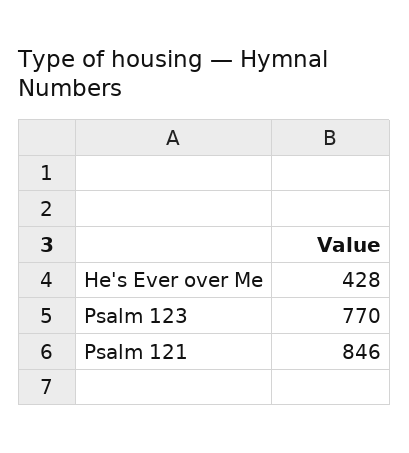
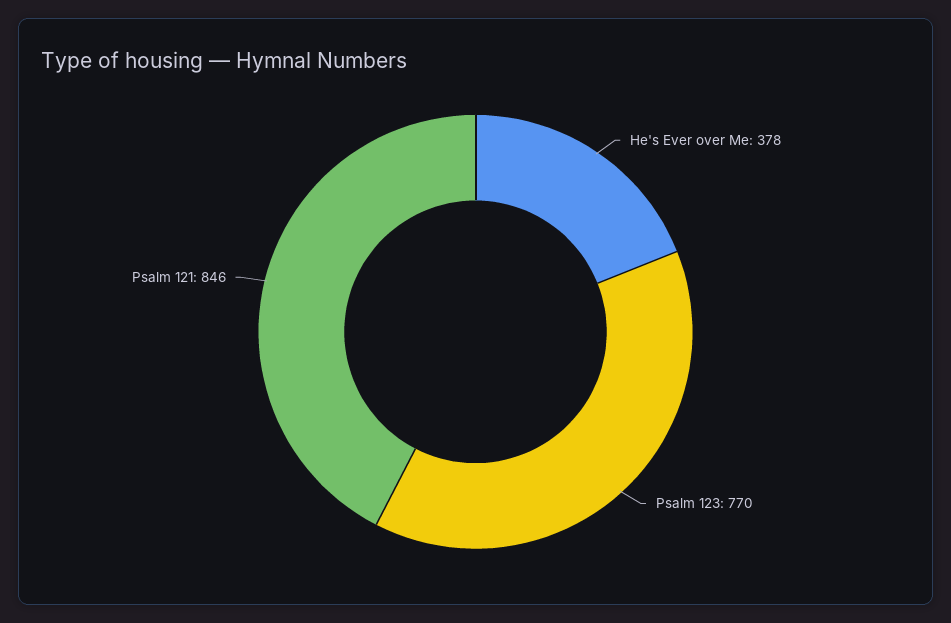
He's Ever over Me: 428 -> 378

